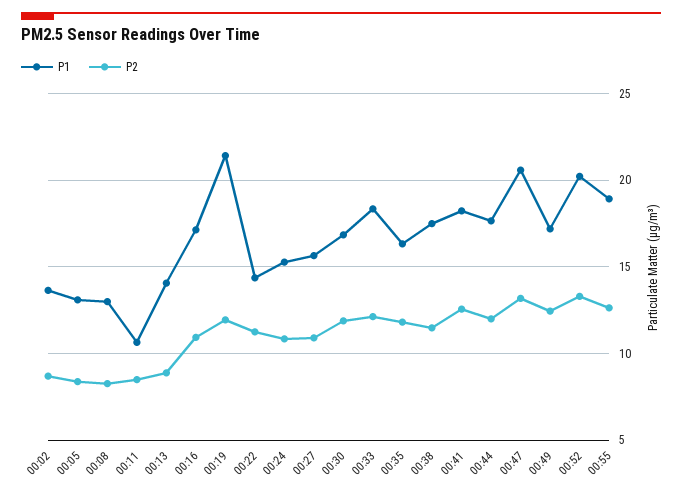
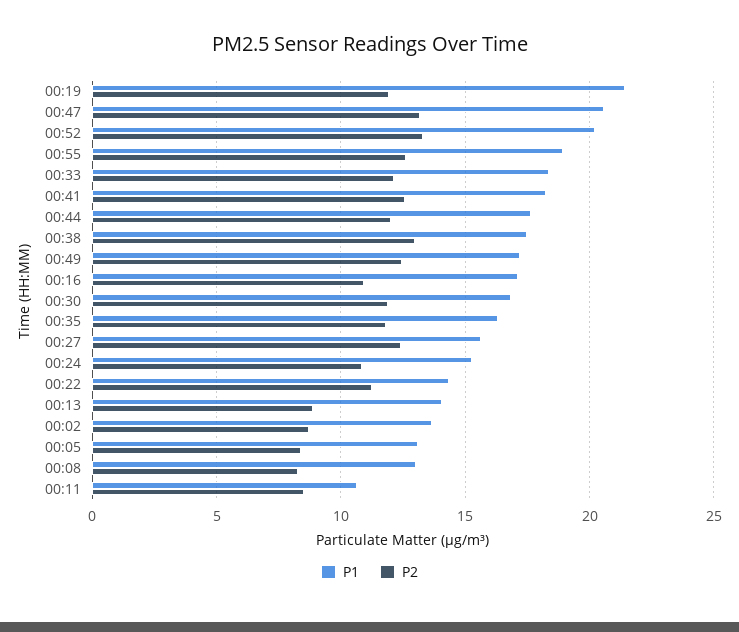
P2, 00:27: 11 -> 12.5
P2, 00:38: 11.5 -> 13

